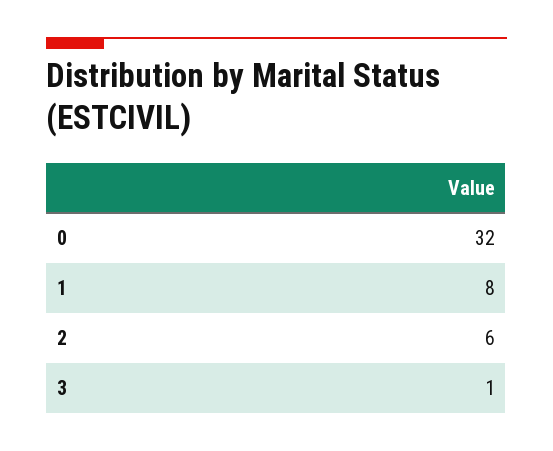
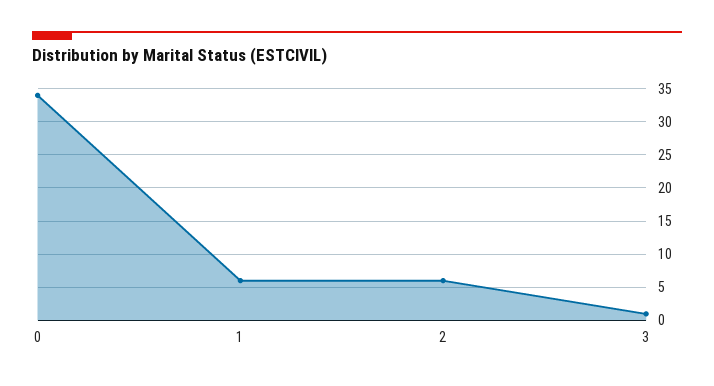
0: 32 -> 34
1: 8 -> 6

